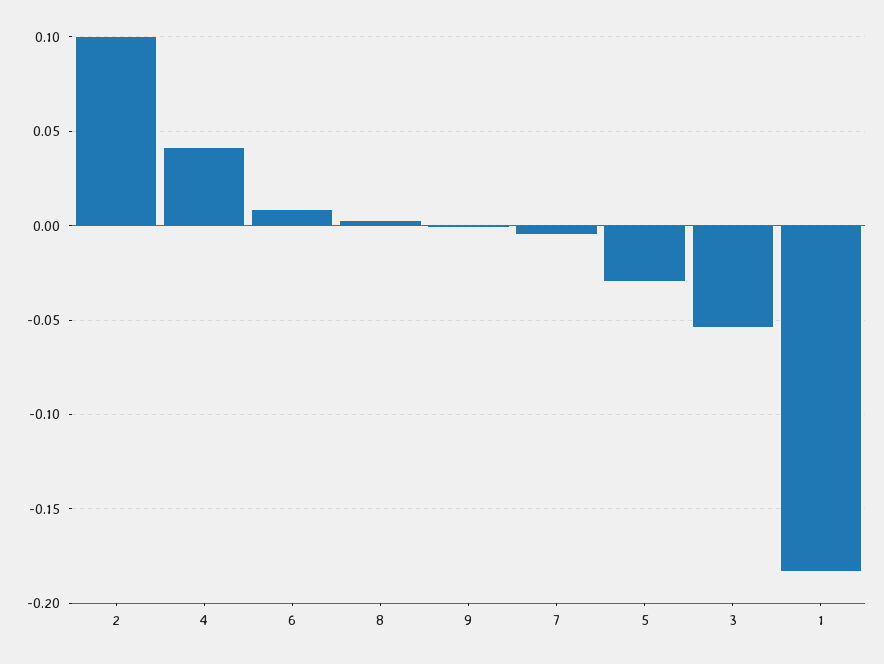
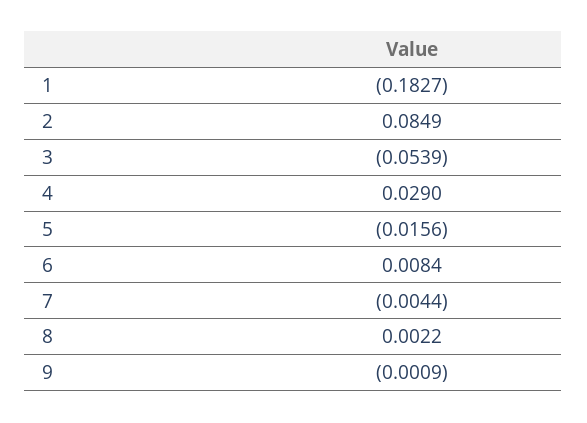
2: 0.1 -> 0.0849
4: 0.04 -> 0.029
5: -0.03 -> -0.0156

